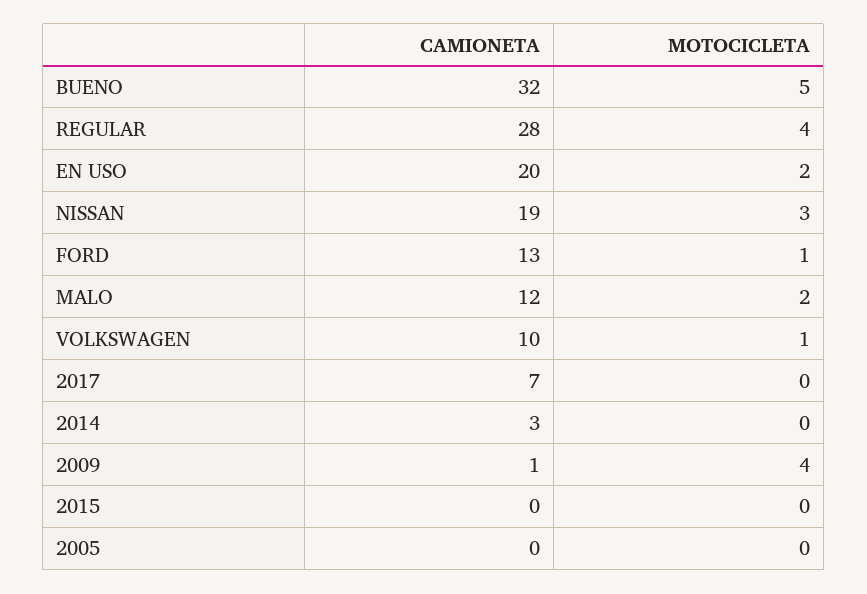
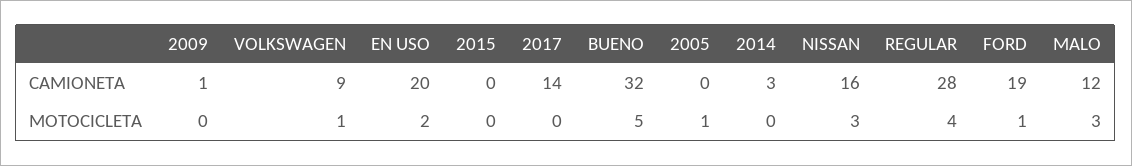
CAMIONETA, NISSAN: 19 -> 16
CAMIONETA, FORD: 13 -> 19
MOTOCICLETA, MALO: 2 -> 3
CAMIONETA, VOLKSWAGEN: 10 -> 9
CAMIONETA, 2017: 7 -> 14
MOTOCICLETA, 2009: 4 -> 0
MOTOCICLETA, 2005: 0 -> 1

